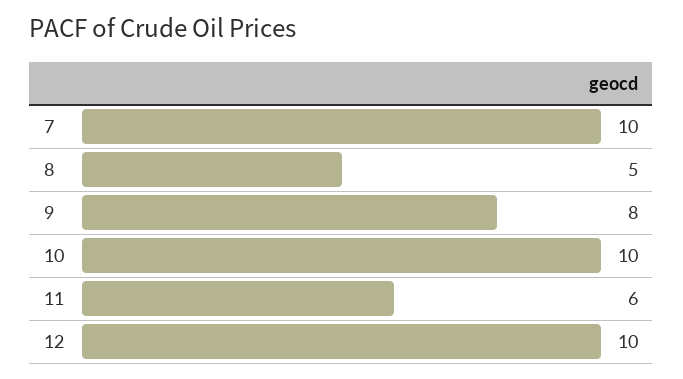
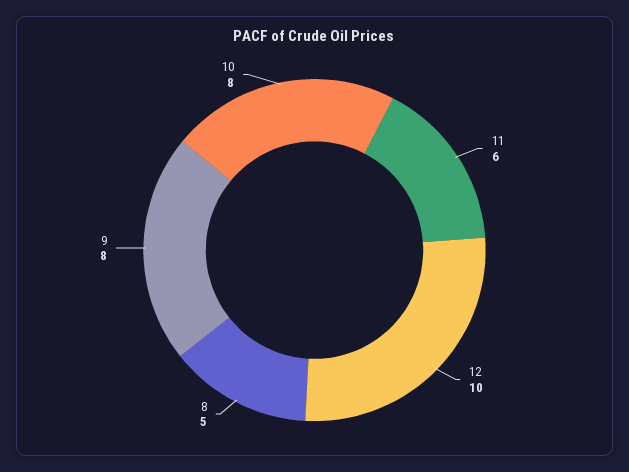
7: 10 -> none
10: 10 -> 8

